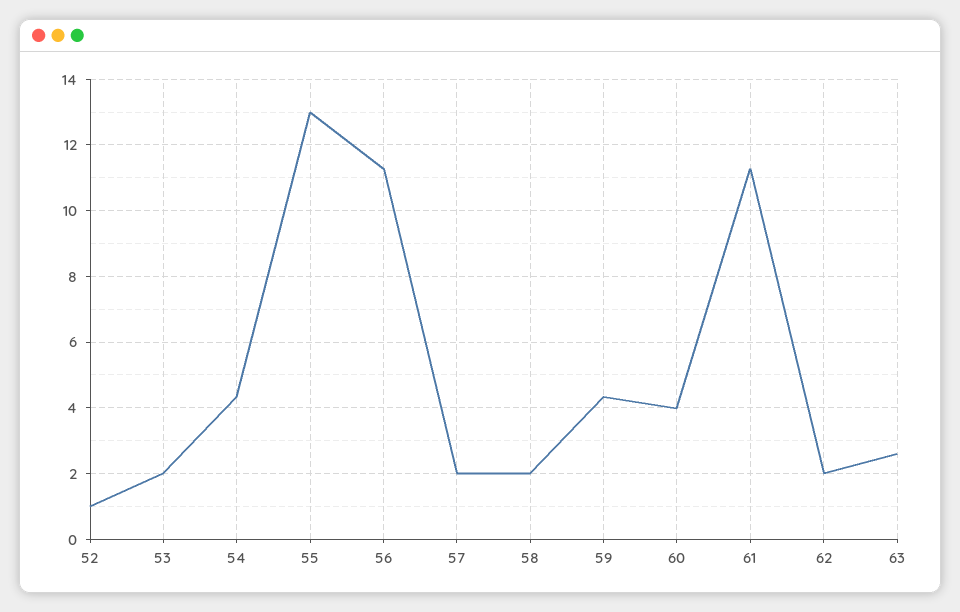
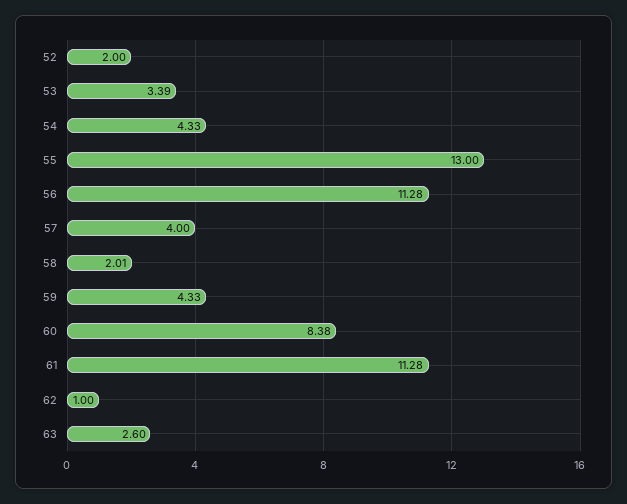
52: 1 -> 2
53: 2 -> 3.39
57: 2 -> 4
60: 4 -> 8.38
62: 2 -> 1

